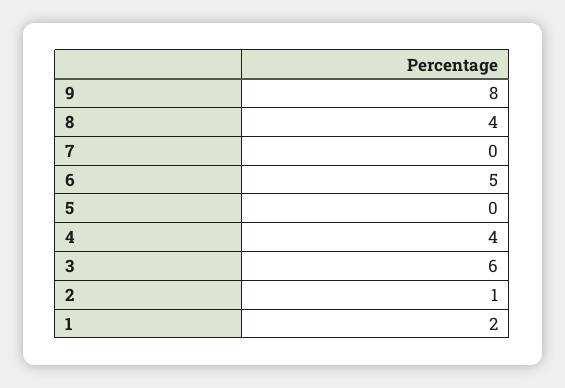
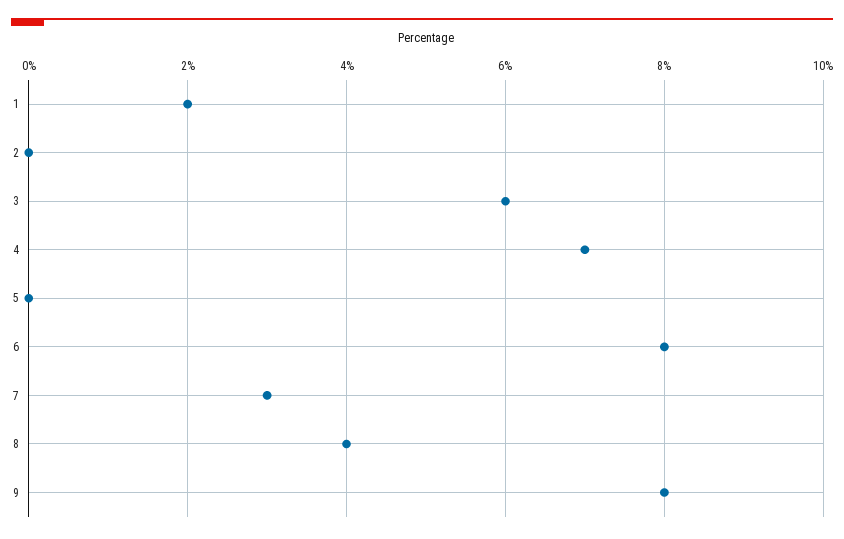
7: 0 -> 3
6: 5 -> 8
4: 4 -> 7
2: 1 -> 0

